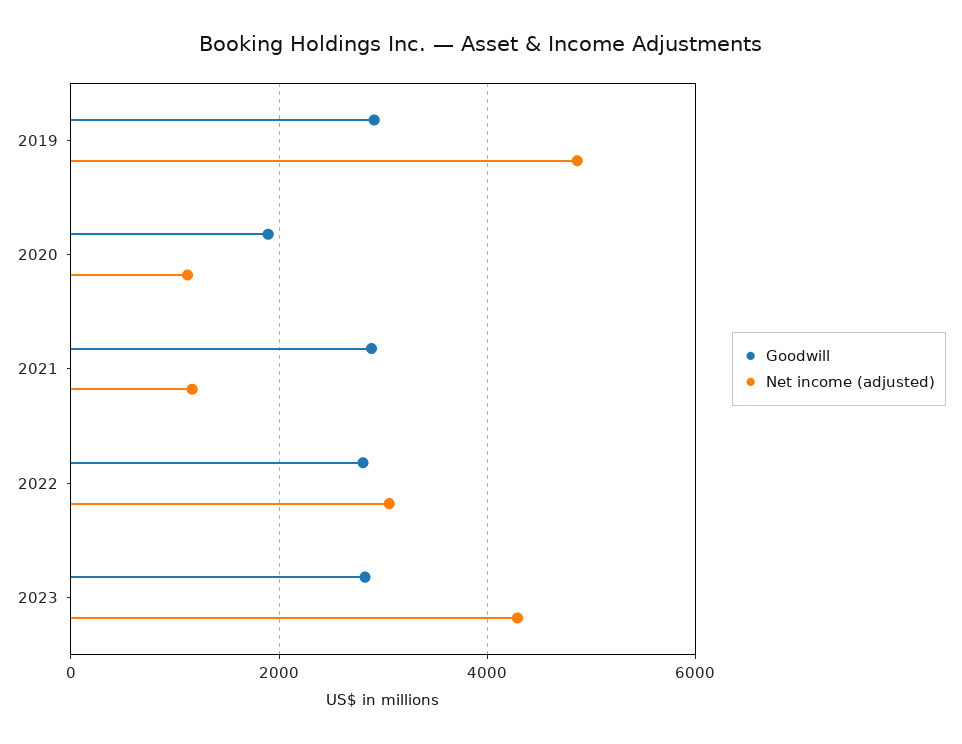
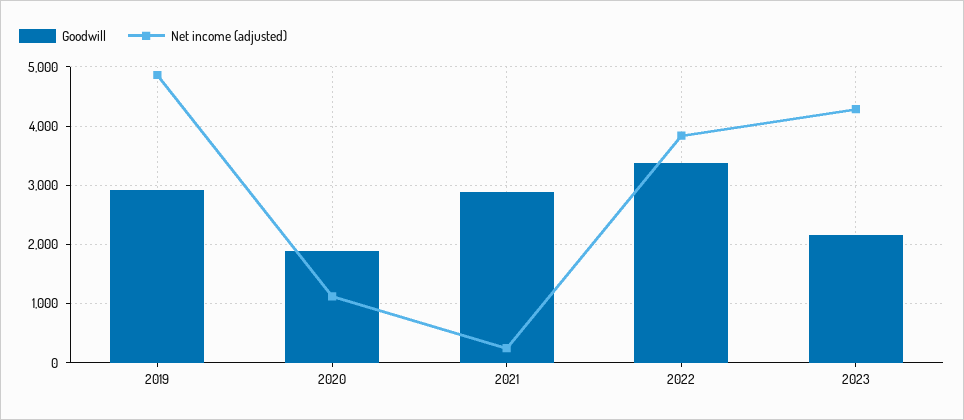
Net income (adjusted), 2021: 1200 -> 200
Goodwill, 2022: 2800 -> 3400
Net income (adjusted), 2022: 3000 -> 3800
Goodwill, 2023: 2800 -> 2200

